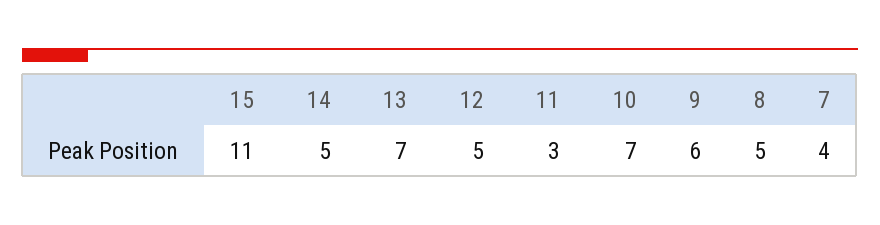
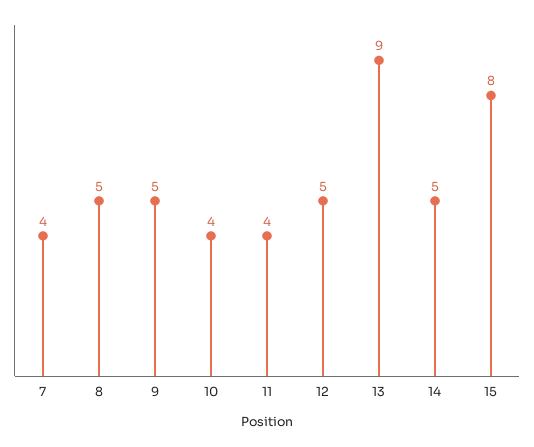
15: 11 -> 8
13: 7 -> 9
11: 3 -> 4
10: 7 -> 4
9: 6 -> 5

